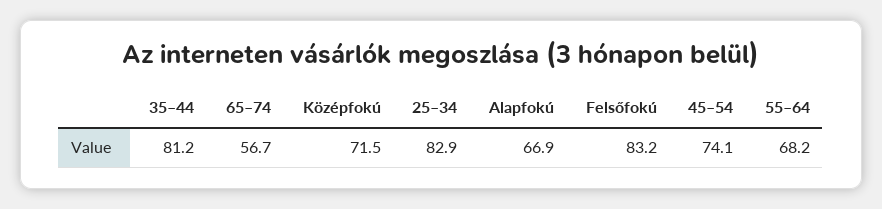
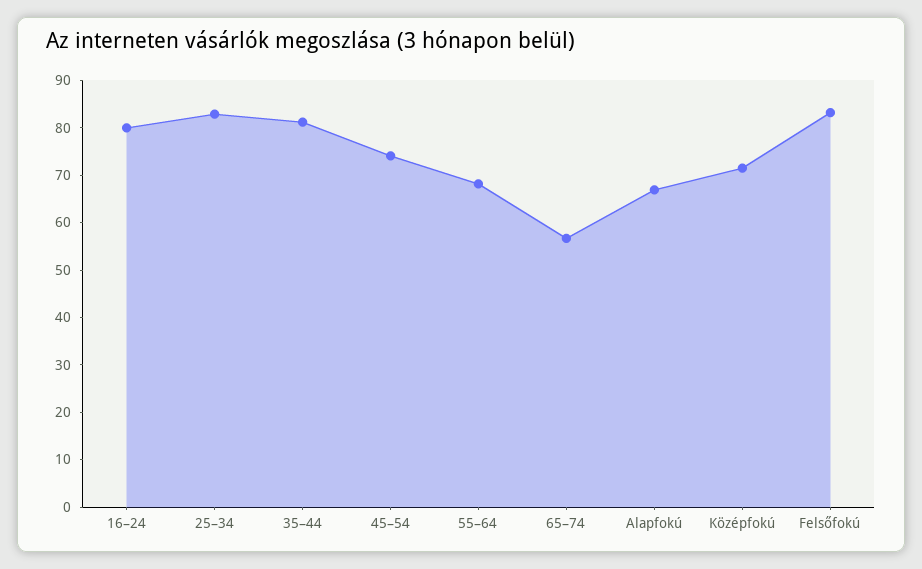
16–24: none -> 80

